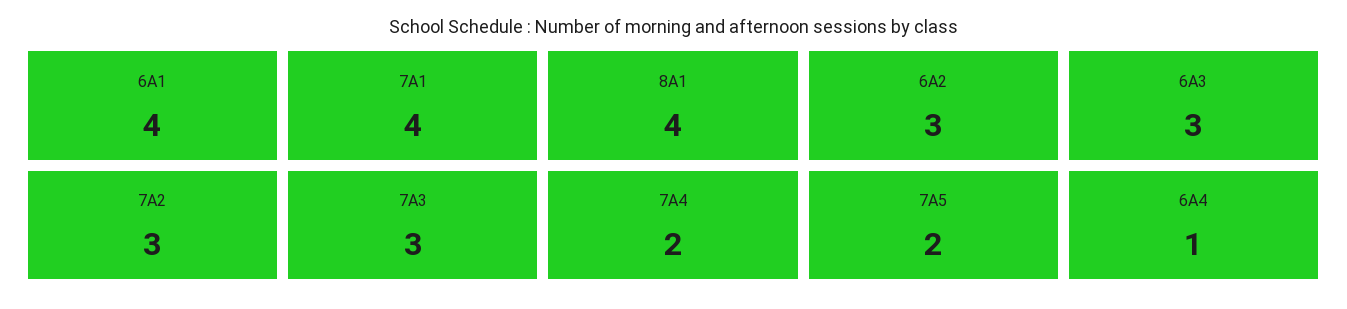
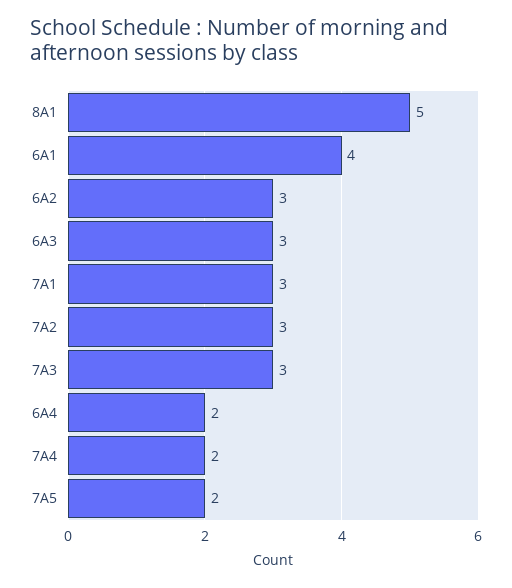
7A1: 4 -> 3
8A1: 4 -> 5
6A4: 1 -> 2

